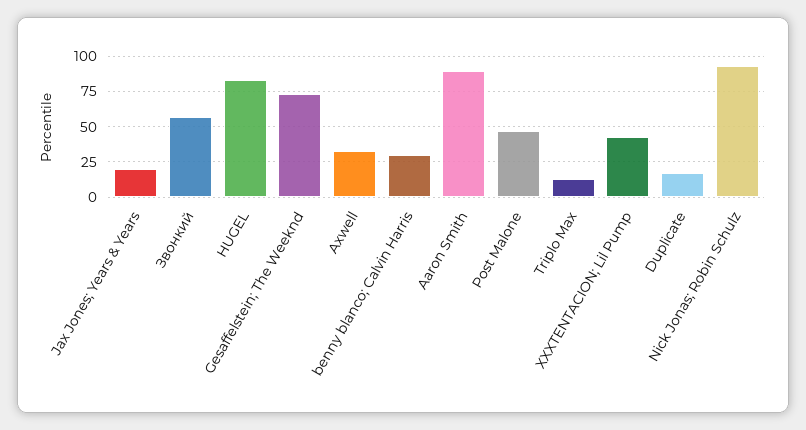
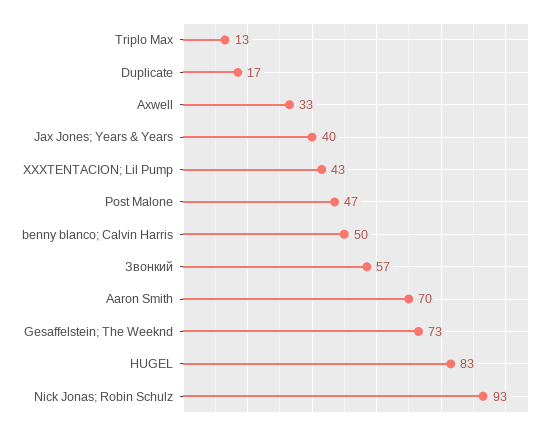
Jax Jones; Years & Years: 20 -> 40
benny blanco; Calvin Harris: 30 -> 50
Aaron Smith: 90 -> 70

